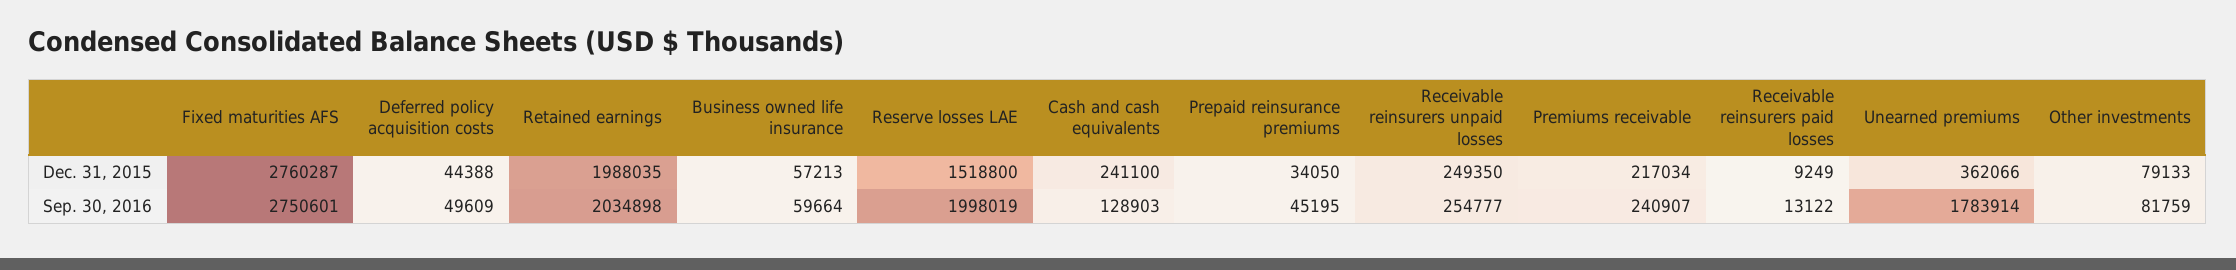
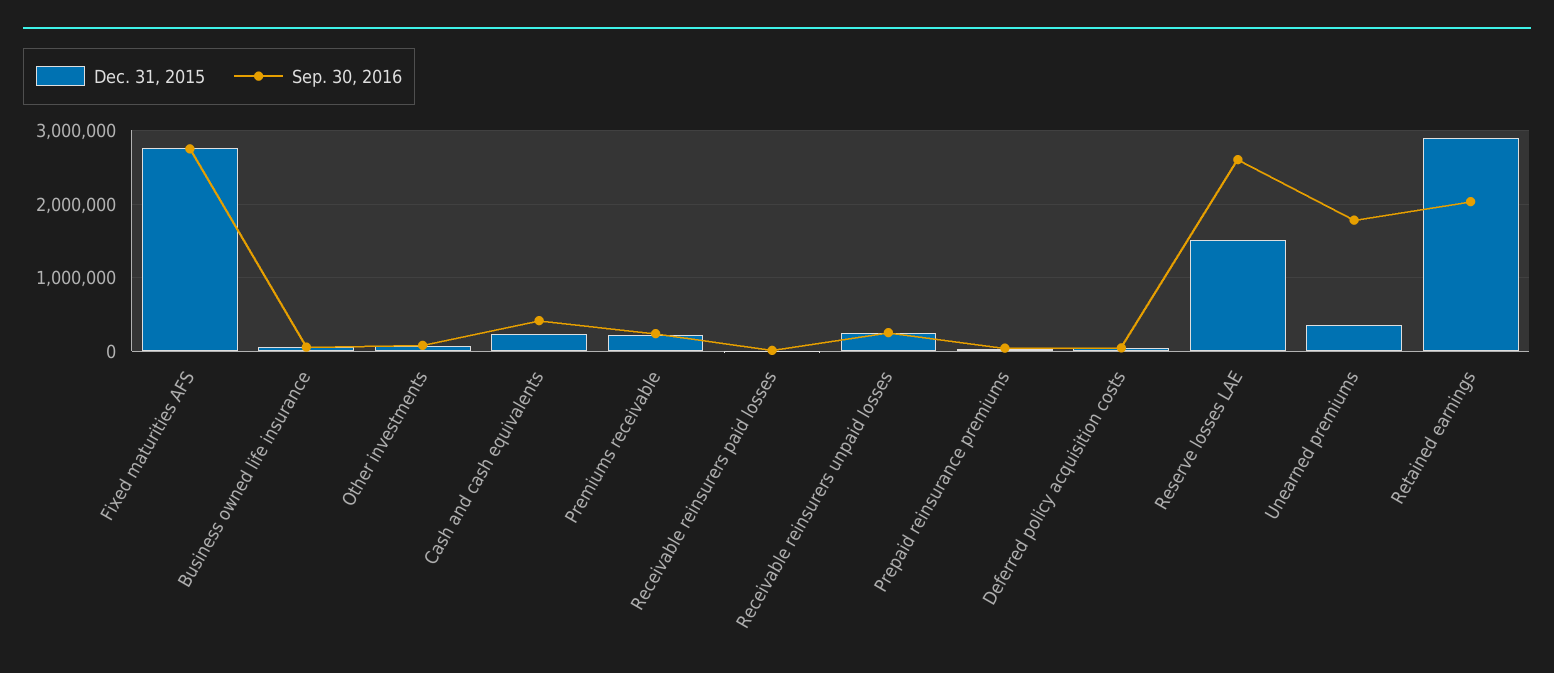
Dec. 31, 2015, Retained earnings: 1988035 -> 2900000
Sep. 30, 2016, Reserve losses LAE: 1998019 -> 2600000
Sep. 30, 2016, Cash and cash equivalents: 128903 -> 400000

